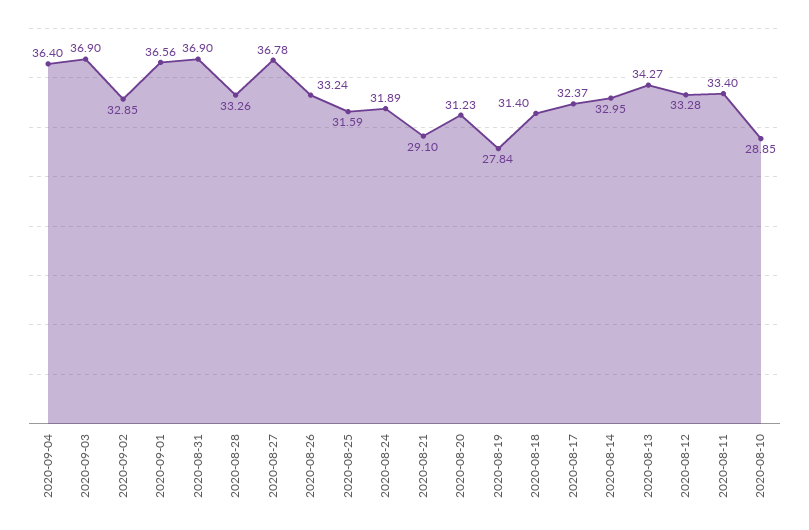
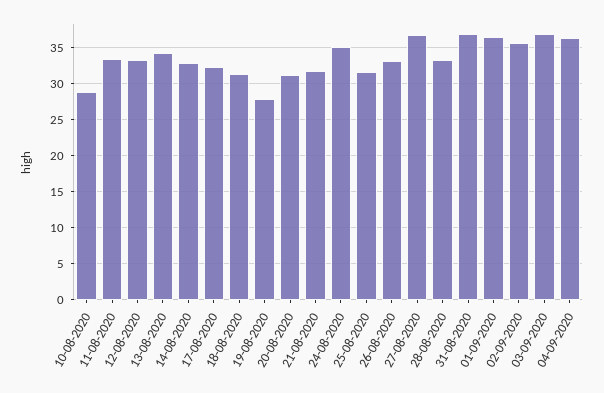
2020-09-02: 32.85 -> 36
2020-08-24: 31.89 -> 35
2020-08-21: 29.1 -> 32

